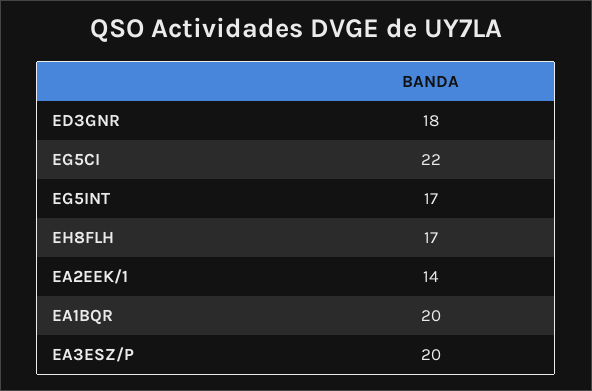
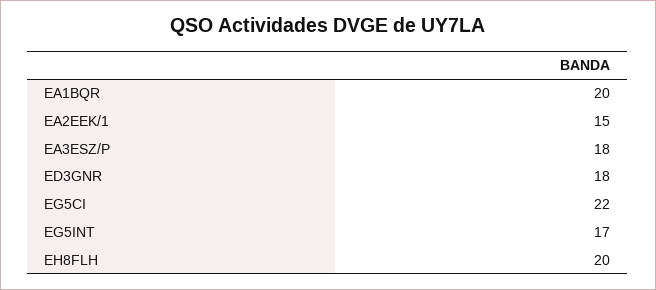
EH8FLH: 17 -> 20
EA2EEK/1: 14 -> 15
EA3ESZ/P: 20 -> 18

